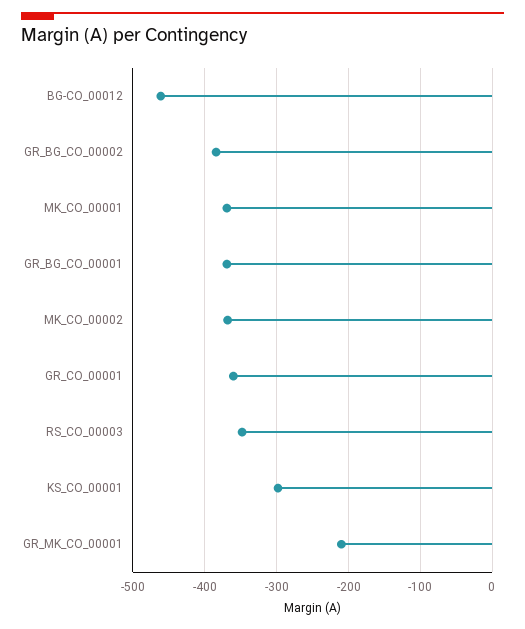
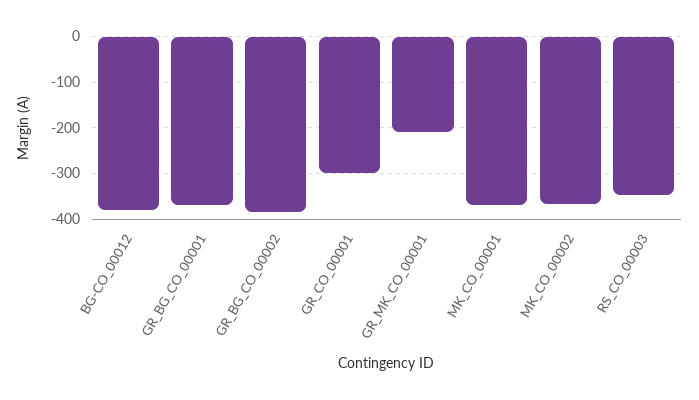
BG-CO_00012: -460 -> -380
GR_CO_00001: -360 -> -300
KS_CO_00001: -300 -> none

